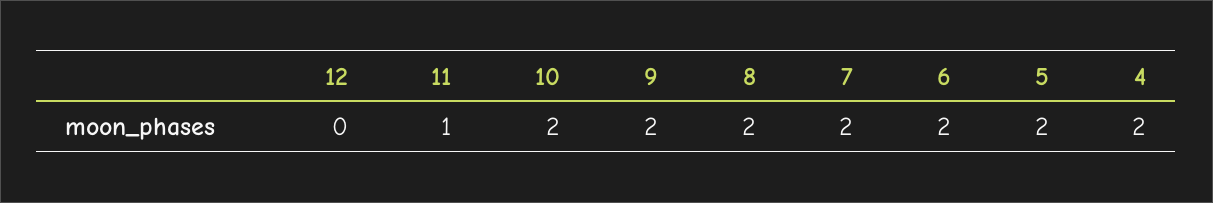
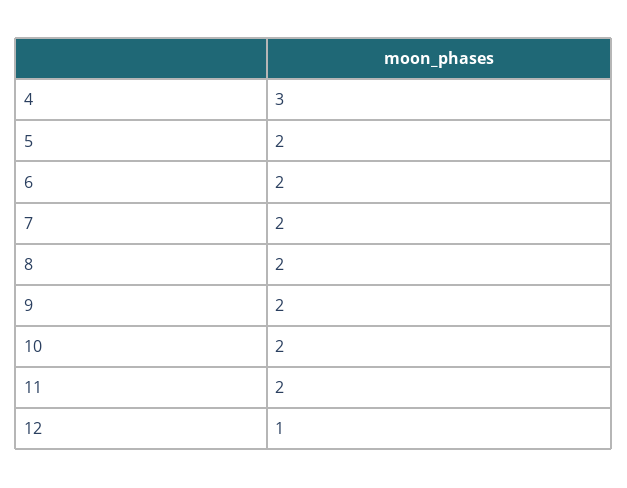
12: 0 -> 1
11: 1 -> 2
4: 2 -> 3

